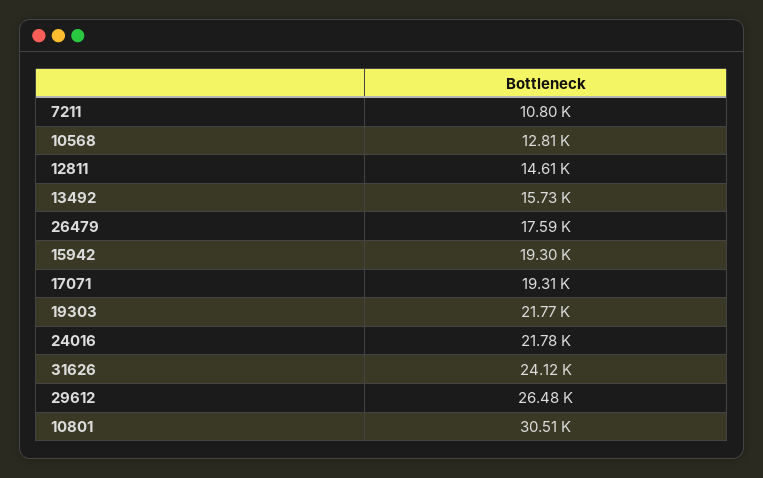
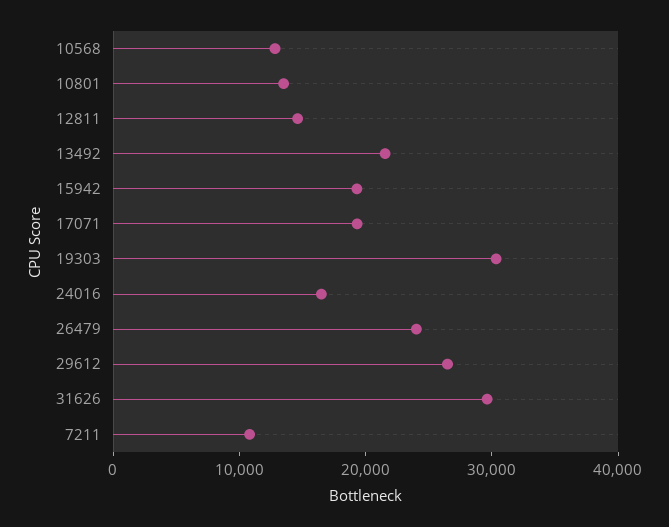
13492: 15730 -> 22000
26479: 17590 -> 24000
19303: 21770 -> 30000
24016: 21780 -> 16000
31626: 24120 -> 30000
10801: 30510 -> 14000

